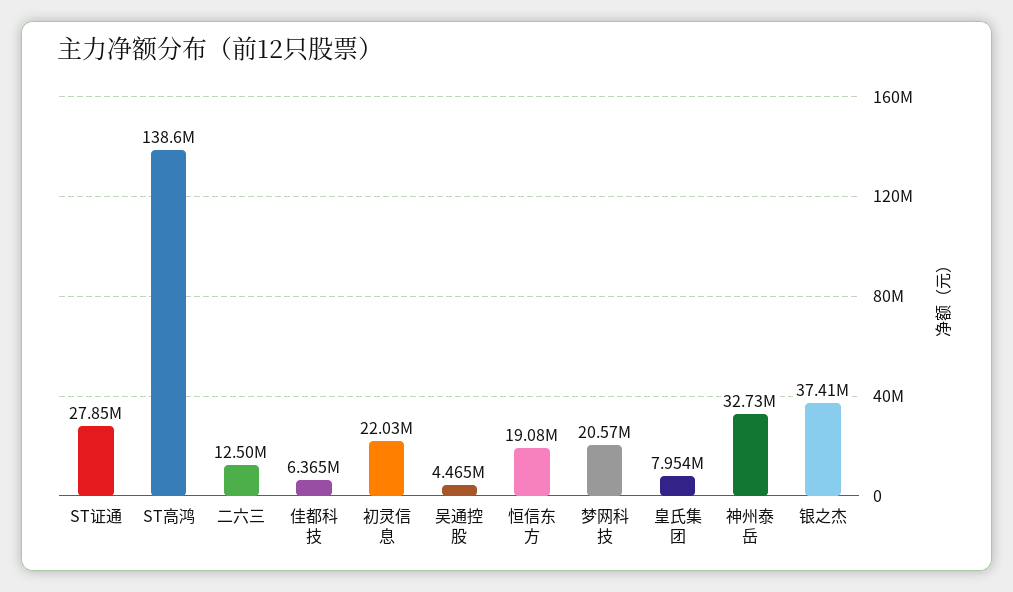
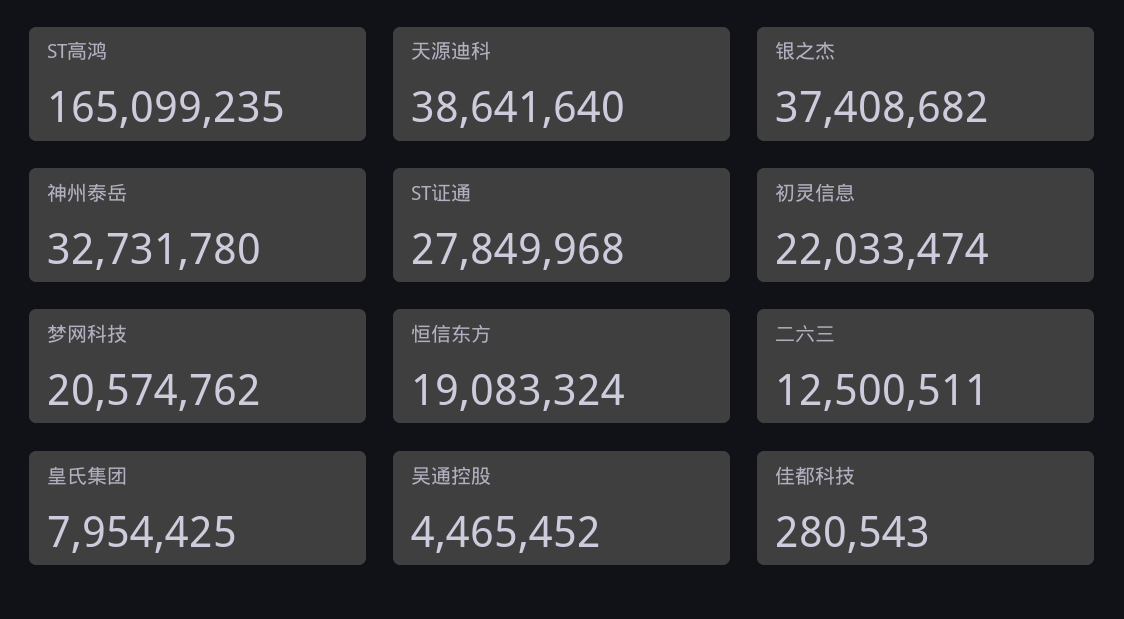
ST高鸿: 138600000 -> 165099235
佳都科技: 6365000 -> 280543
天源迪科: none -> 38641640

